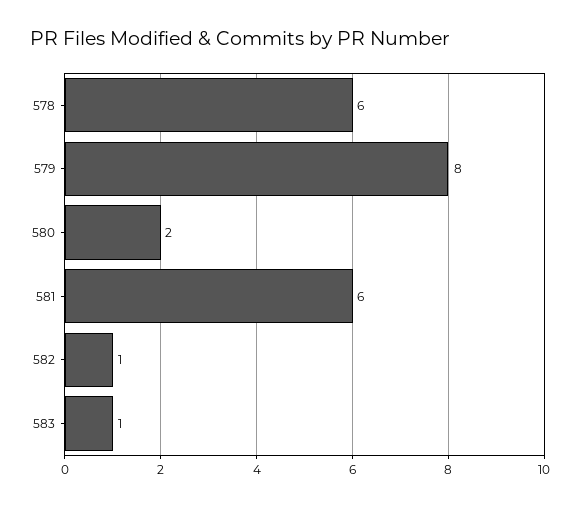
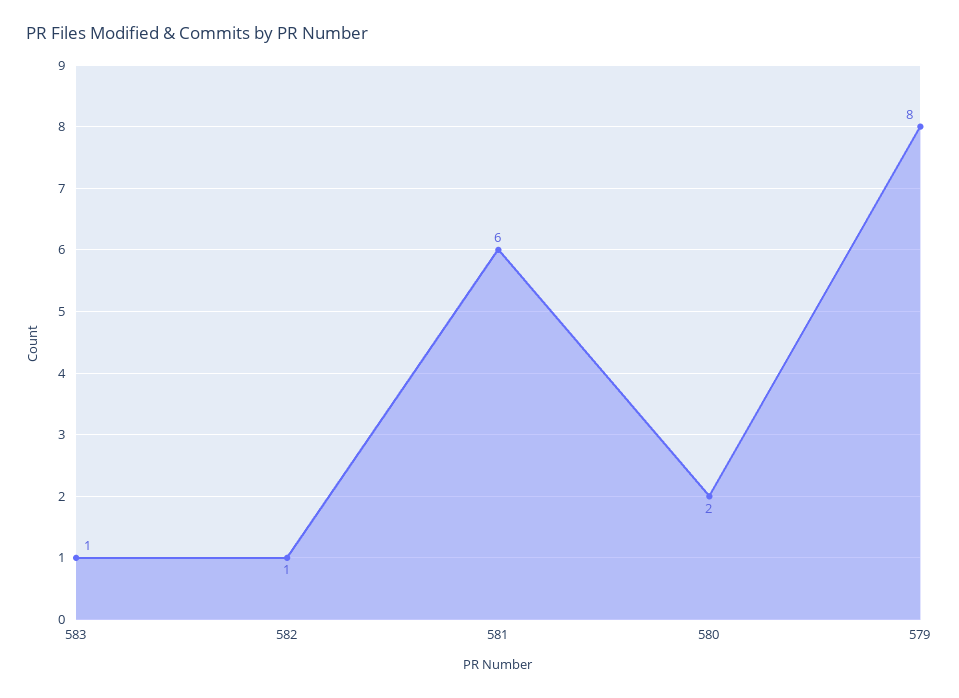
578: 6 -> none

